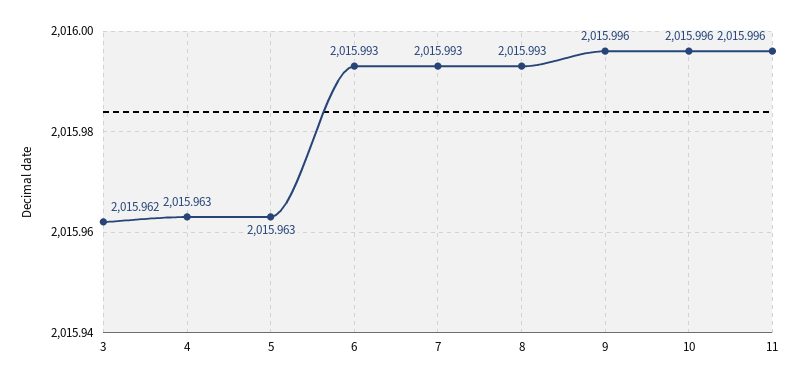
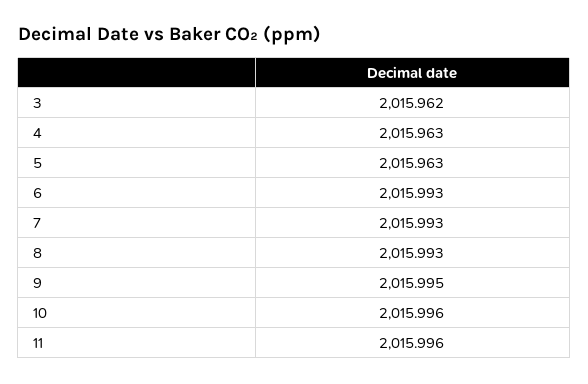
9: 2015.996 -> 2015.995

